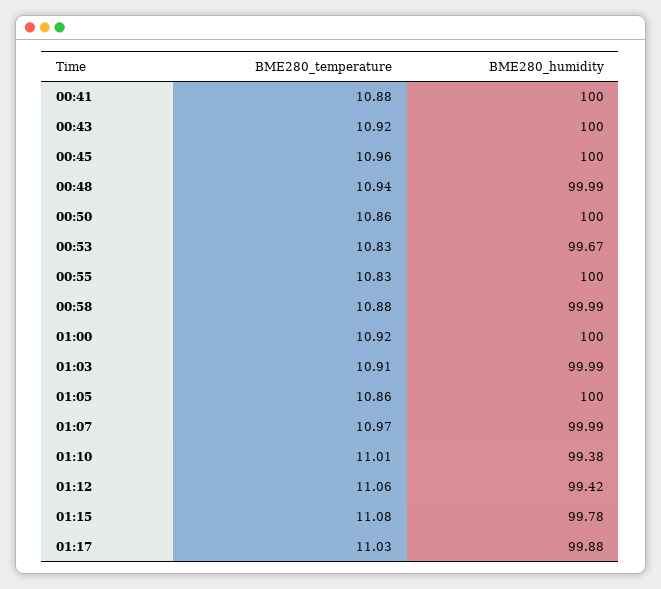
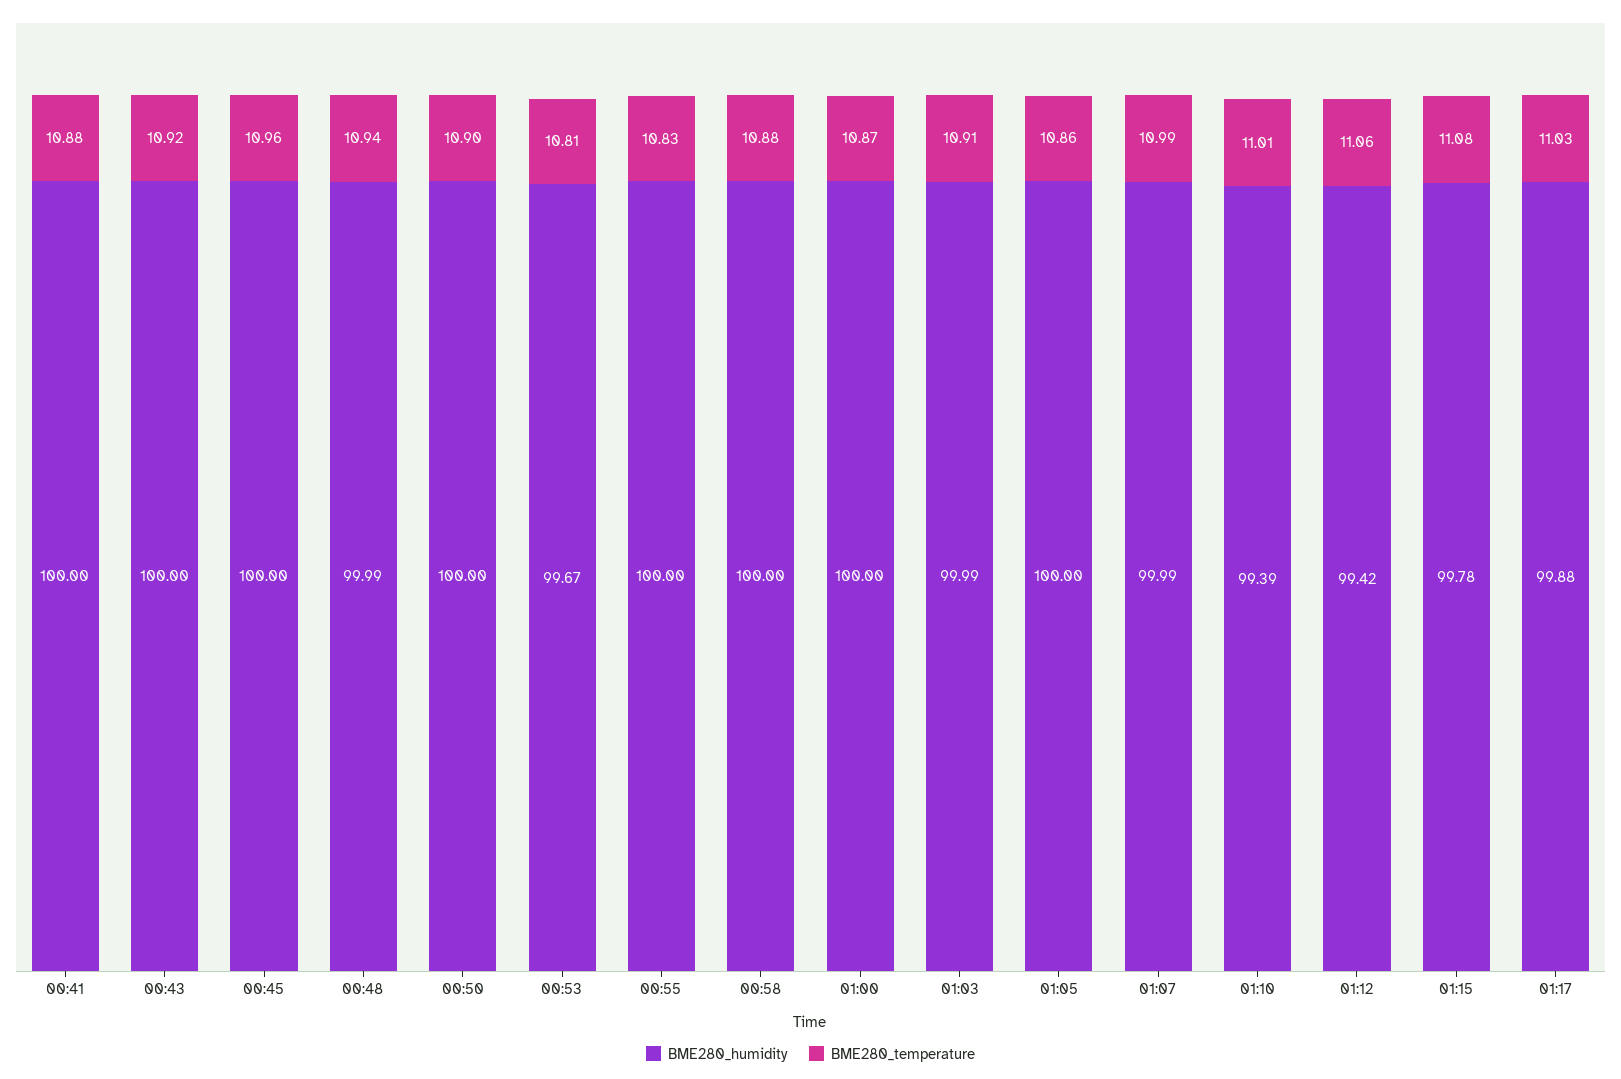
BME280_temperature, 00:50: 10.86 -> 10.9
BME280_temperature, 00:53: 10.83 -> 10.81
BME280_humidity, 00:58: 99.99 -> 100
BME280_temperature, 01:00: 10.92 -> 10.87
BME280_temperature, 01:07: 10.97 -> 10.99
BME280_humidity, 01:10: 99.38 -> 99.39

